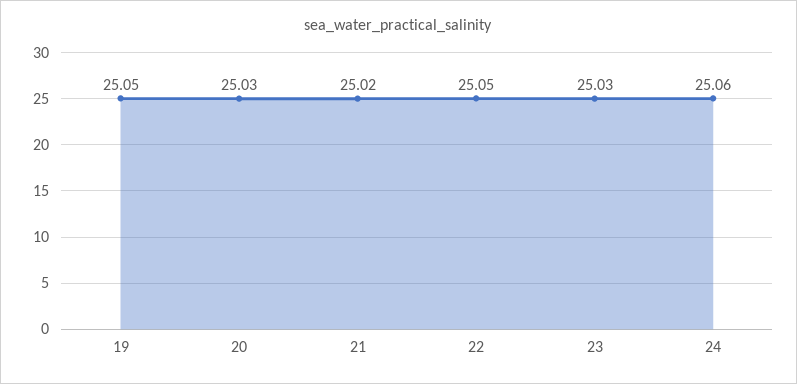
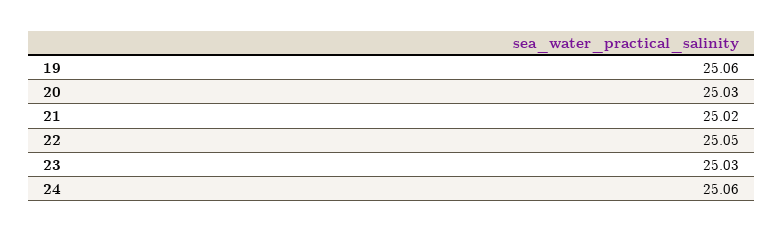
19: 25.05 -> 25.06

